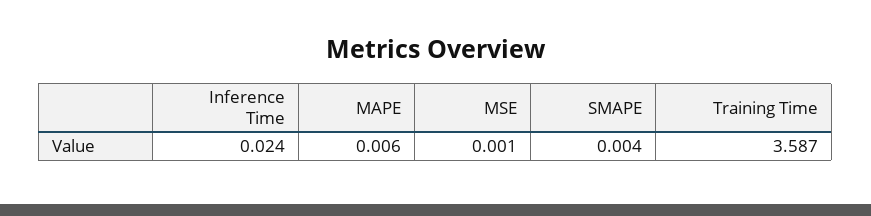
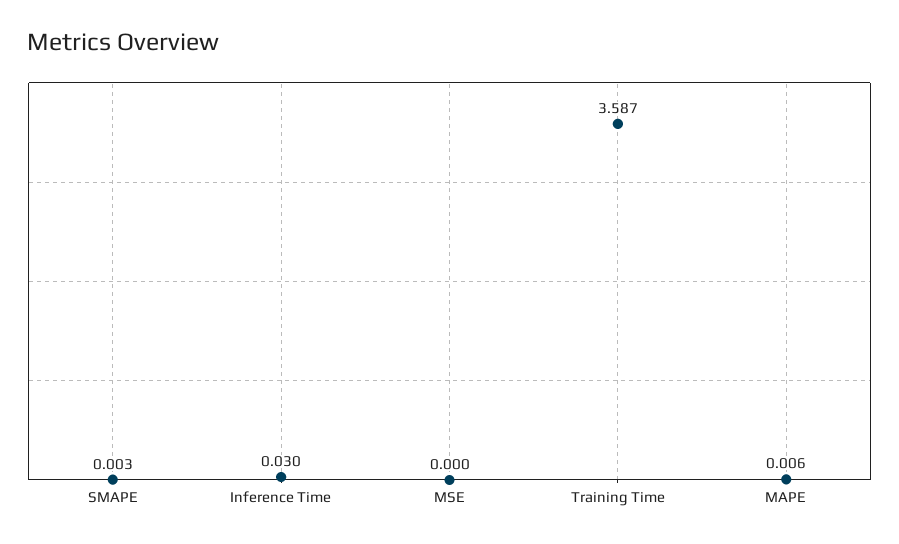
Inference Time: 0.024 -> 0.03
MSE: 0.001 -> 0
SMAPE: 0.004 -> 0.003

